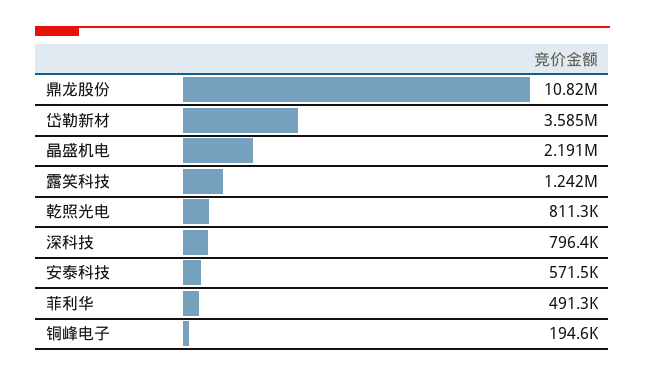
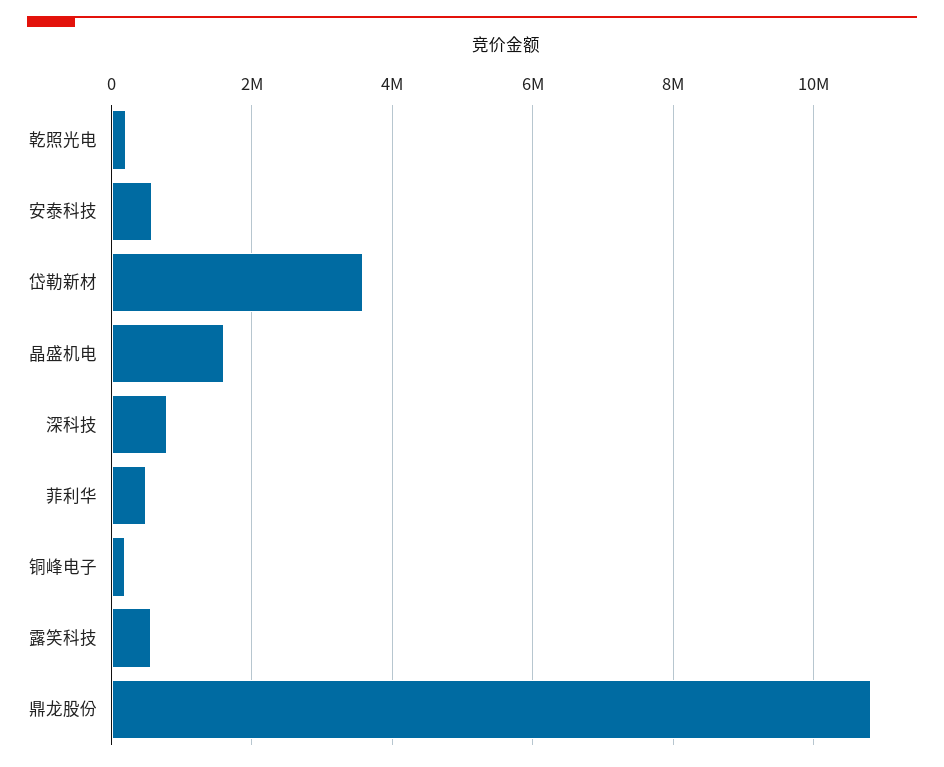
晶盛机电: 2191000 -> 1600000
露笑科技: 1242000 -> 600000
乾照光电: 811300 -> 200000

